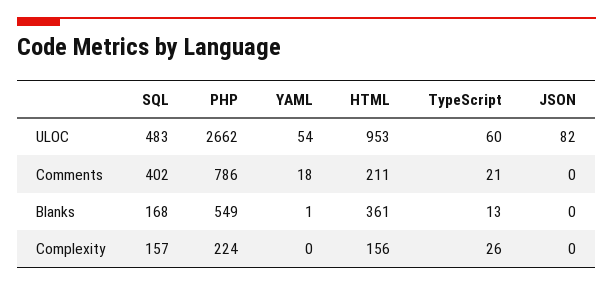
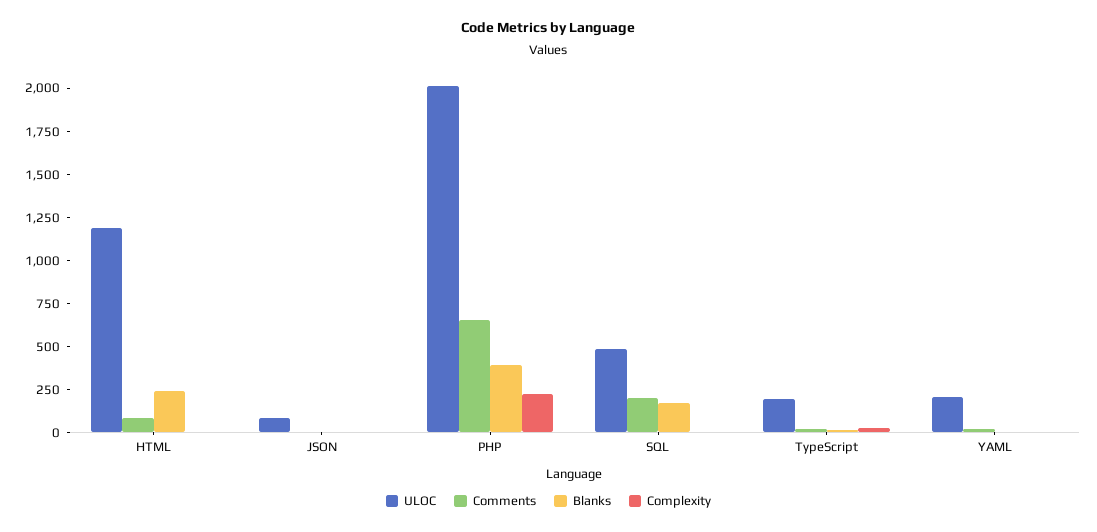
ULOC, PHP: 2662 -> 2000
ULOC, YAML: 54 -> 200
ULOC, HTML: 953 -> 1200
ULOC, TypeScript: 60 -> 200
Comments, SQL: 402 -> 200
Comments, PHP: 786 -> 650
Comments, HTML: 211 -> 100
Blanks, PHP: 549 -> 400
Blanks, HTML: 361 -> 250
Complexity, SQL: 157 -> 0
Complexity, HTML: 156 -> 0

